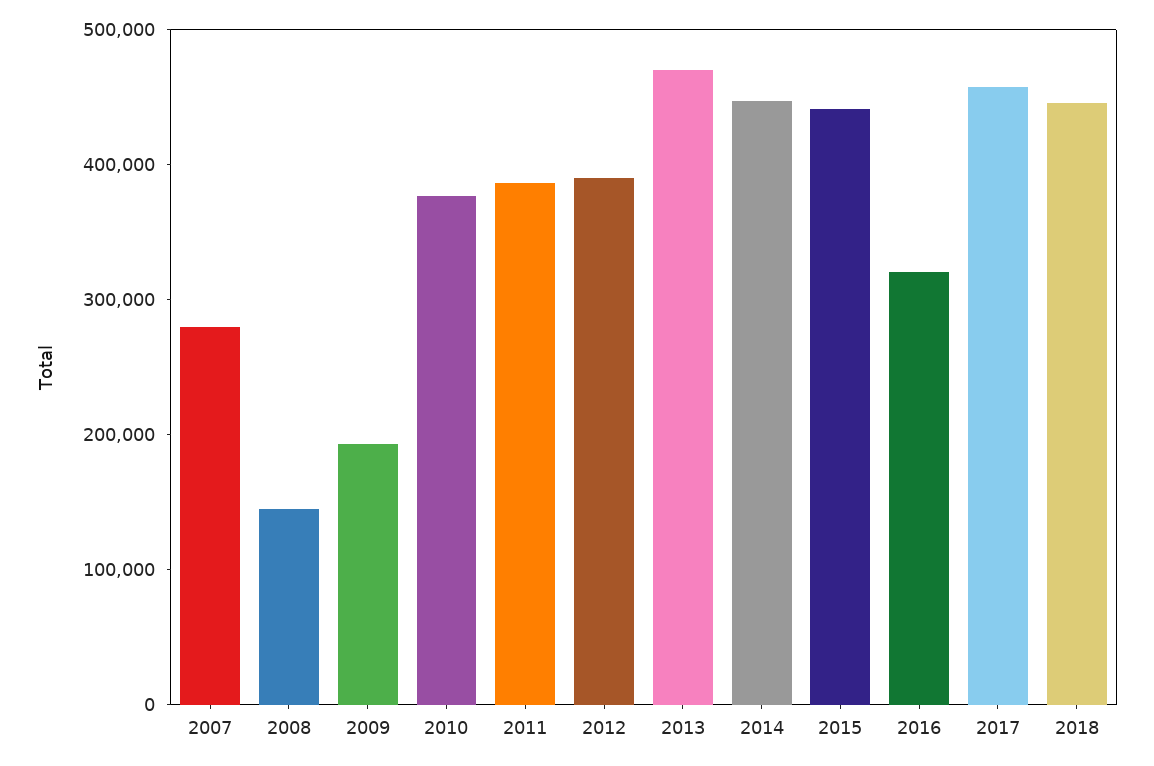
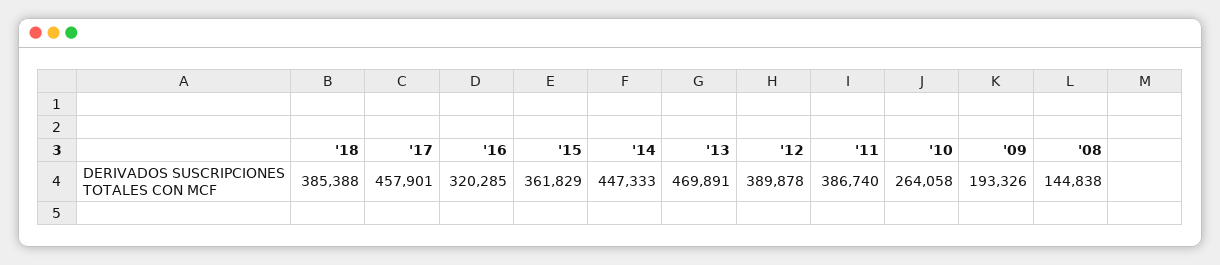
2007: 280000 -> none
2010: 380000 -> 264058
2015: 440000 -> 361829
2018: 440000 -> 385388

